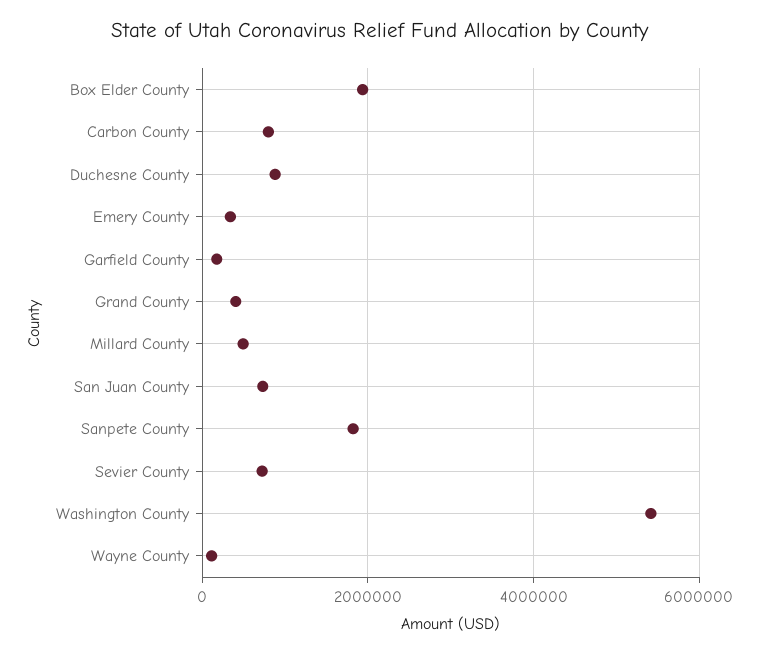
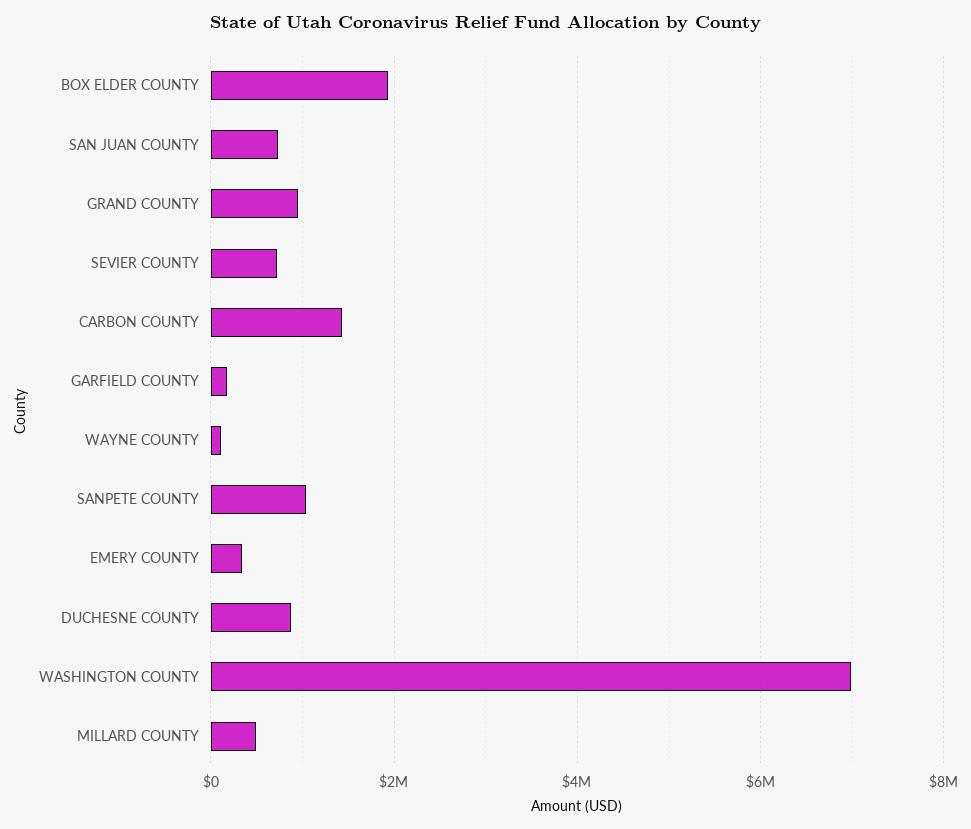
Carbon County: 800000 -> 1400000
Grand County: 400000 -> 1000000
Sanpete County: 1800000 -> 1000000
Washington County: 5400000 -> 7000000

